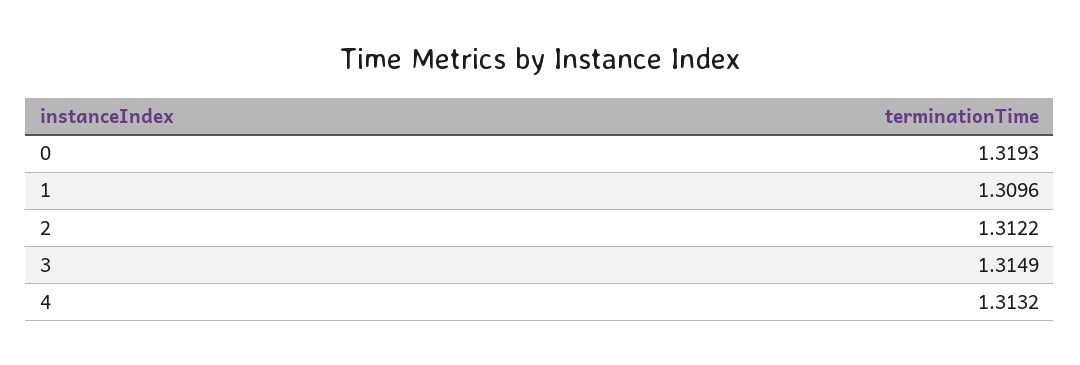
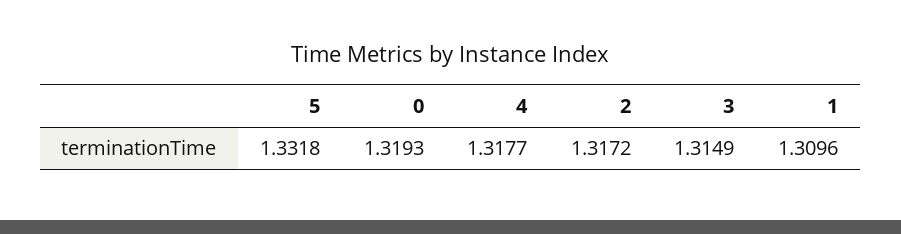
2: 1.3122 -> 1.3172
4: 1.3132 -> 1.3177
5: none -> 1.3318

